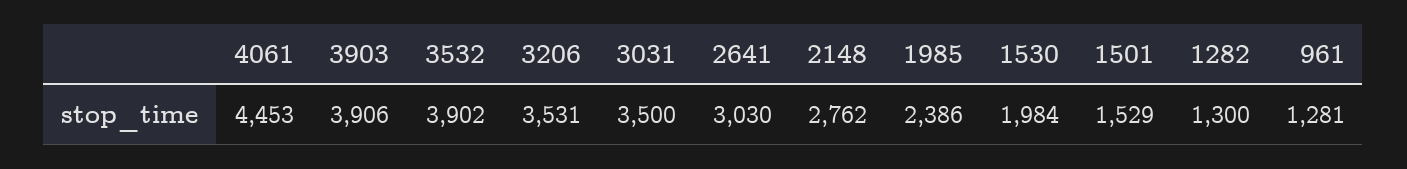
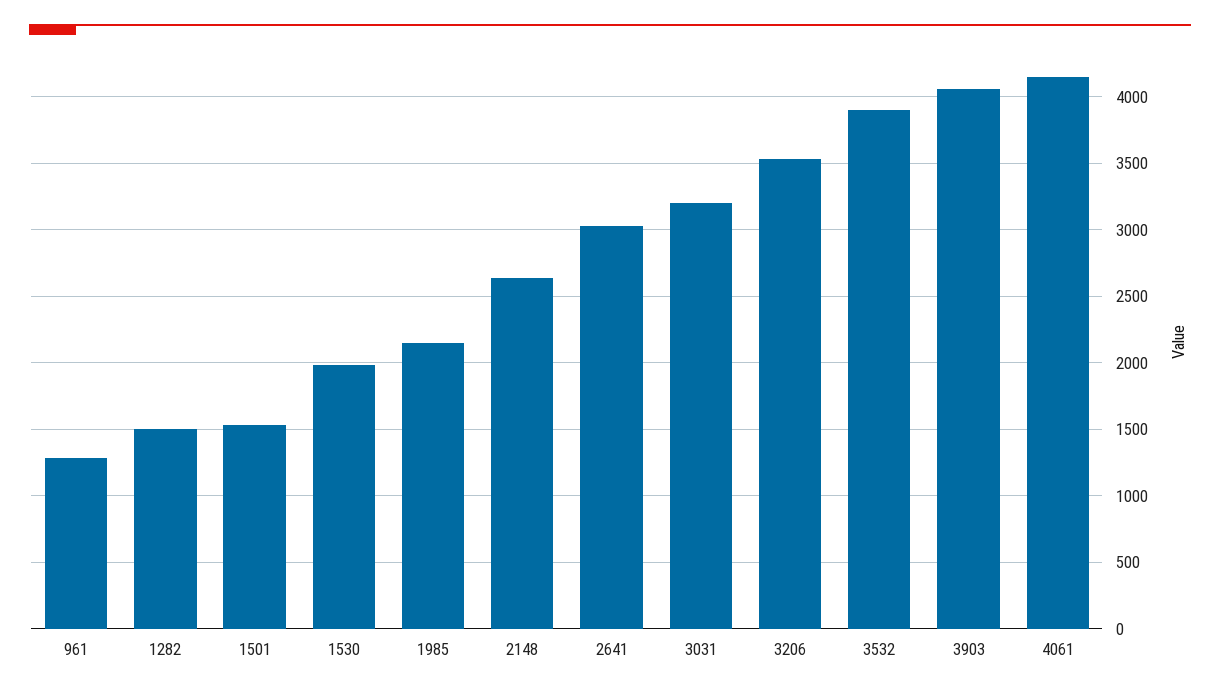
4061: 4453 -> 4150
3903: 3906 -> 4050
3031: 3500 -> 3200
2148: 2762 -> 2650
1985: 2386 -> 2150
1282: 1300 -> 1500

